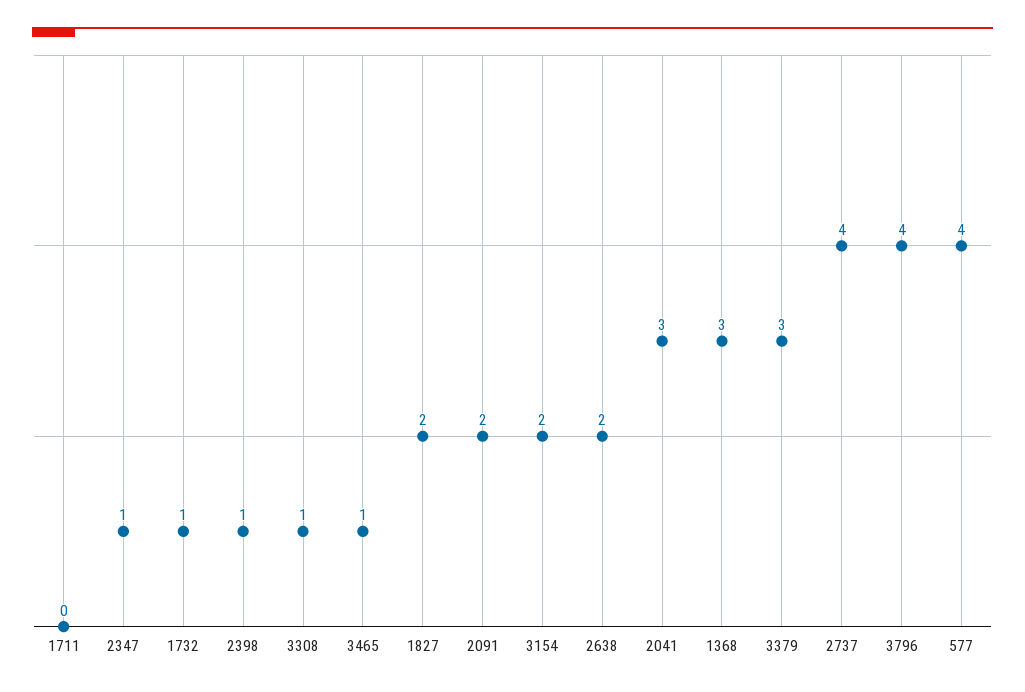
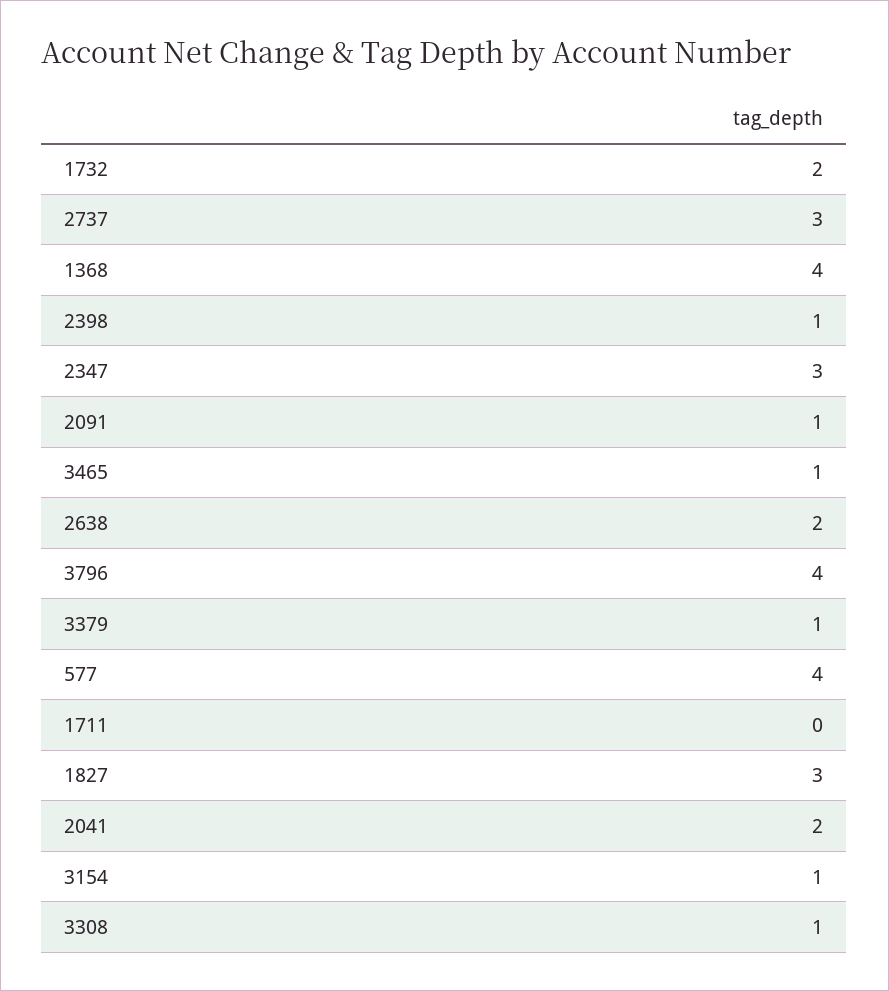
2347: 1 -> 3
1732: 1 -> 2
1827: 2 -> 3
2091: 2 -> 1
3154: 2 -> 1
2041: 3 -> 2
1368: 3 -> 4
3379: 3 -> 1
2737: 4 -> 3

